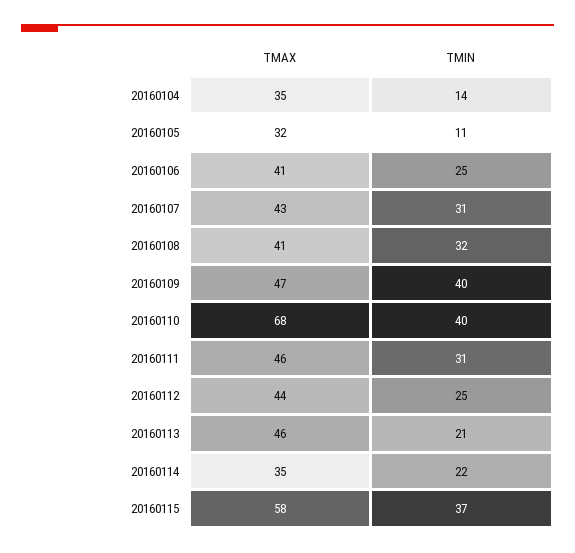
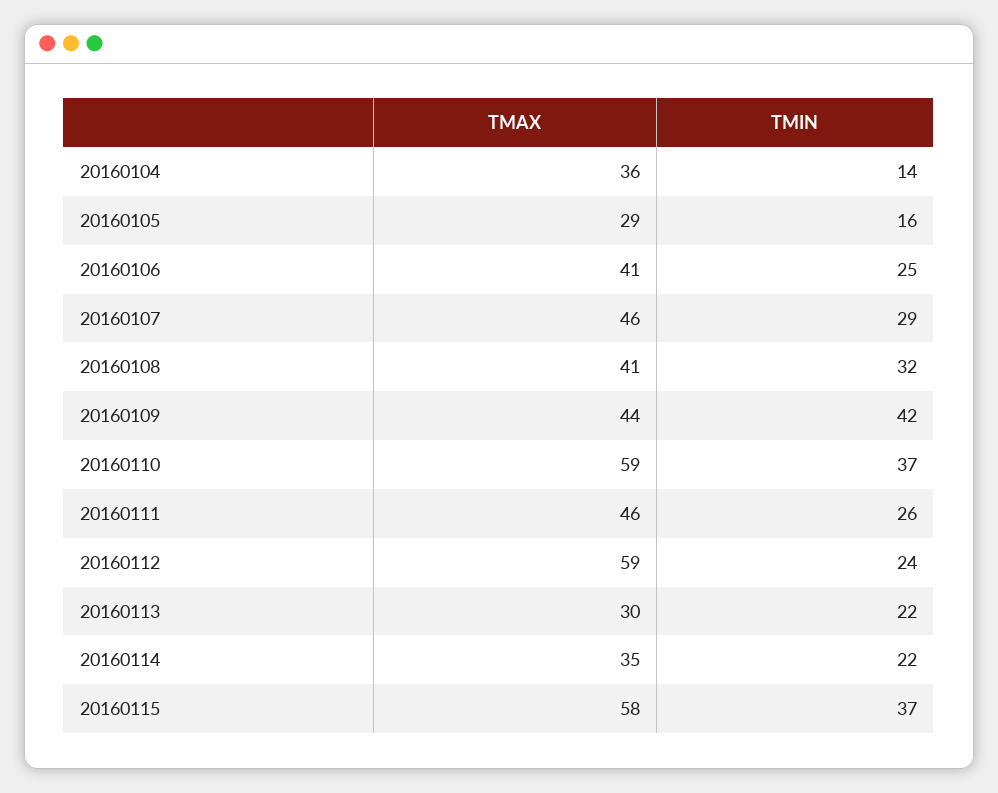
TMAX, 20160104: 35 -> 36
TMAX, 20160105: 32 -> 29
TMIN, 20160105: 11 -> 16
TMAX, 20160107: 43 -> 46
TMIN, 20160107: 31 -> 29
TMAX, 20160109: 47 -> 44
TMIN, 20160109: 40 -> 42
TMAX, 20160110: 68 -> 59
TMIN, 20160110: 40 -> 37
TMIN, 20160111: 31 -> 26
TMAX, 20160112: 44 -> 59
TMIN, 20160112: 25 -> 24
TMAX, 20160113: 46 -> 30
TMIN, 20160113: 21 -> 22

